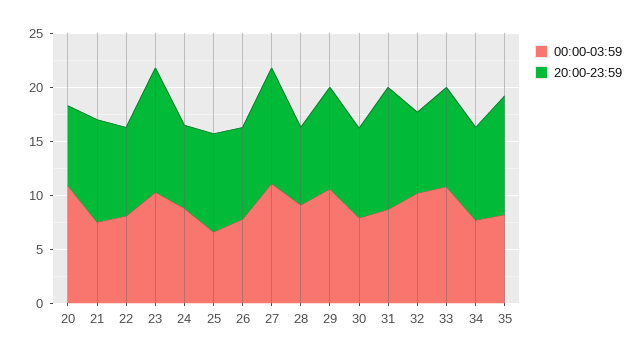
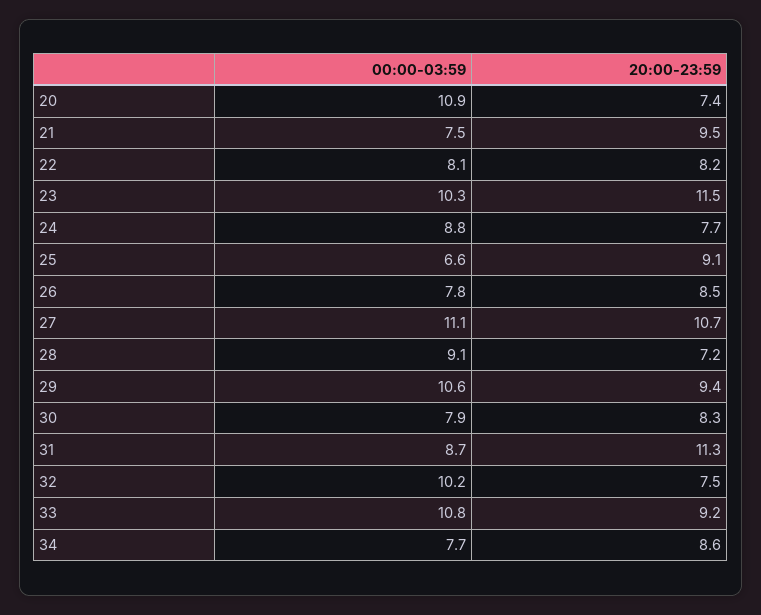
00:00-03:59, 35: 8 -> none
20:00-23:59, 35: 11 -> none

